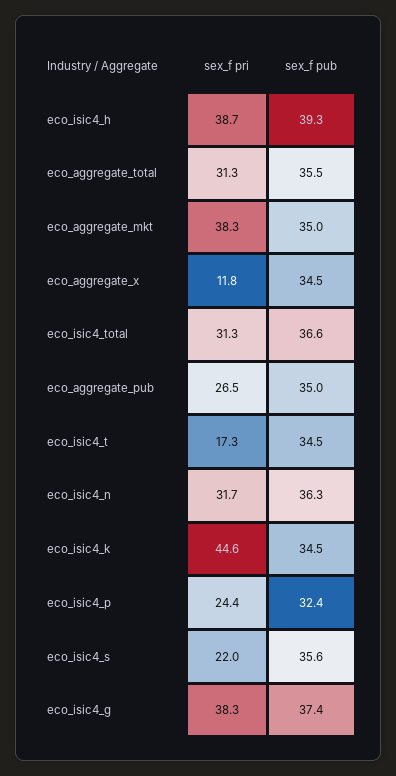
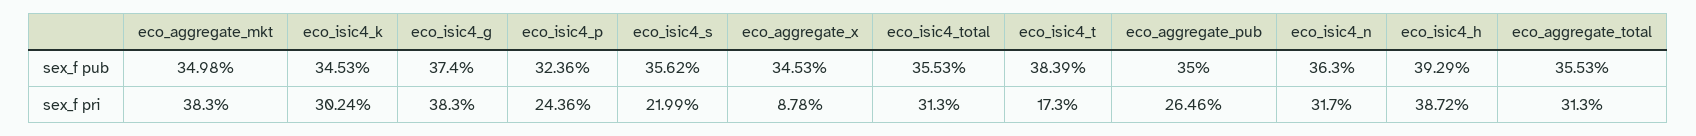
sex_f pri, eco_aggregate_x: 11.8 -> 8.78
sex_f pub, eco_isic4_total: 36.6 -> 35.53
sex_f pub, eco_isic4_t: 34.5 -> 38.39
sex_f pri, eco_isic4_k: 44.6 -> 30.24

